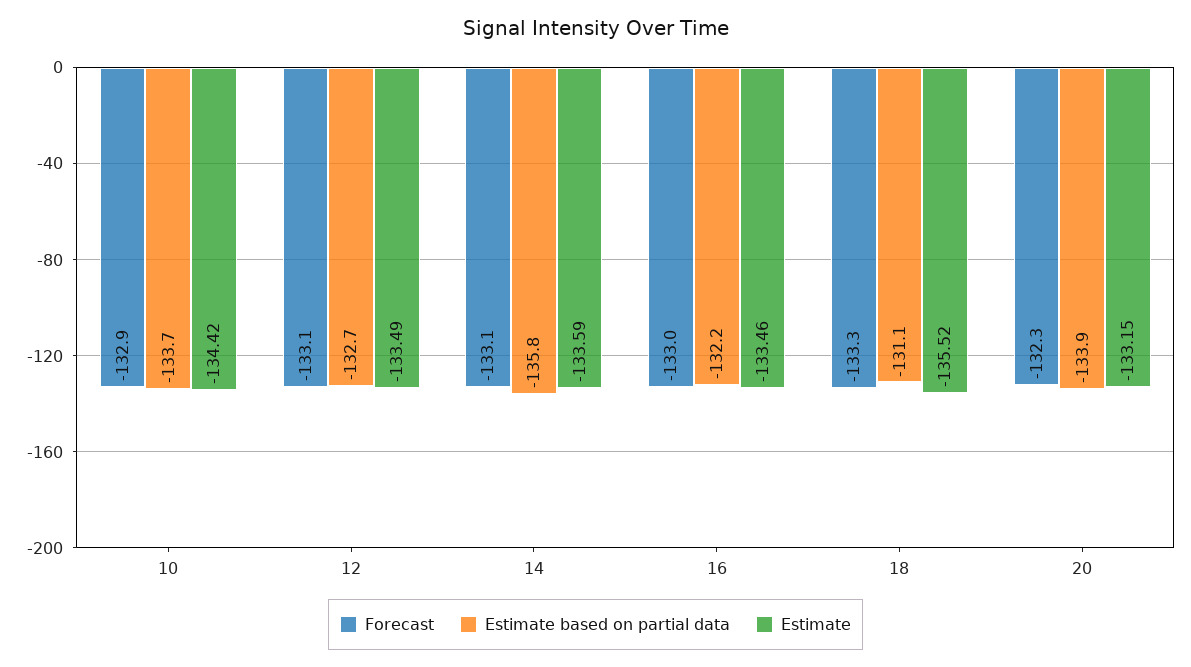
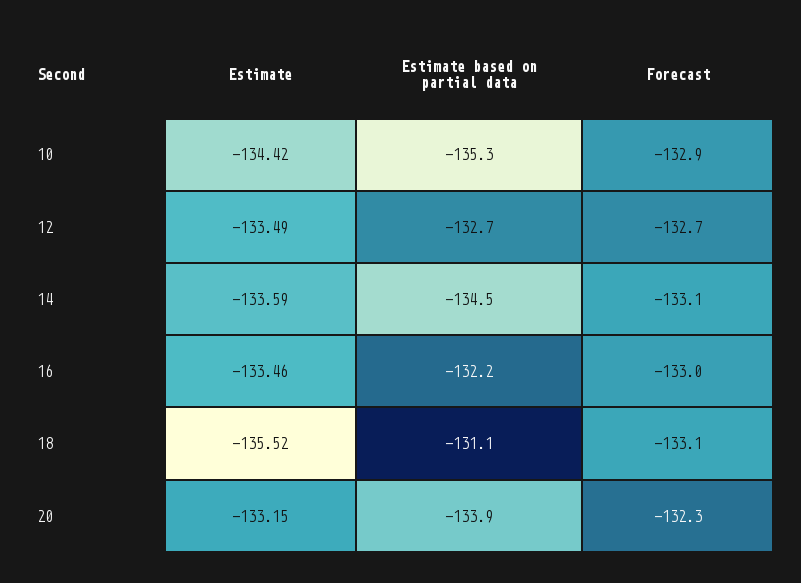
Estimate based on partial data, 10: -133.7 -> -135.3
Forecast, 12: -133.1 -> -132.7
Estimate based on partial data, 14: -135.8 -> -134.5
Forecast, 18: -133.3 -> -133.1

